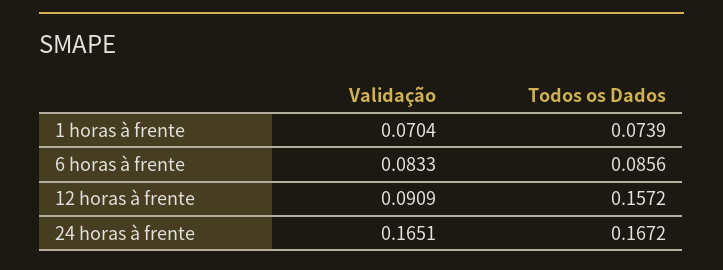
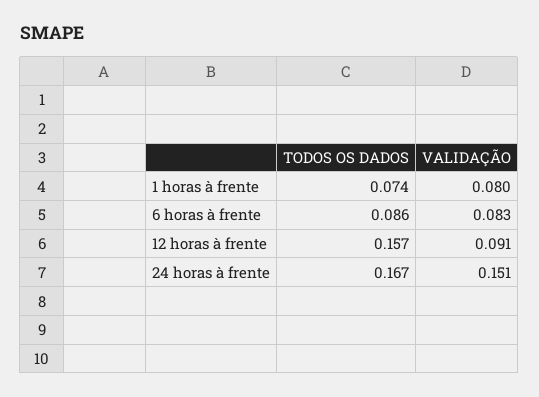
Validação, 1 horas à frente: 0.0704 -> 0.08
Validação, 24 horas à frente: 0.1651 -> 0.151

